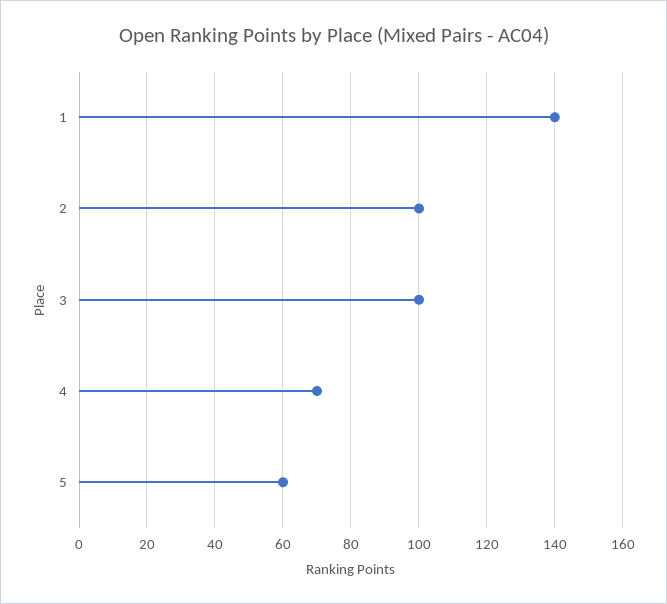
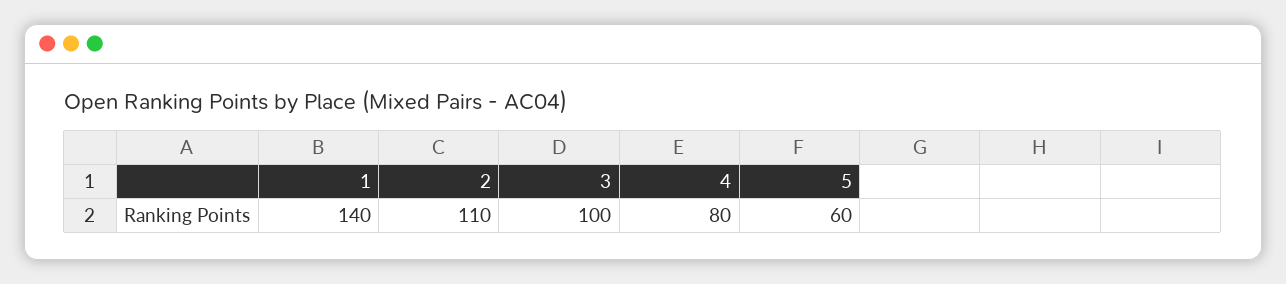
2: 100 -> 110
4: 70 -> 80

